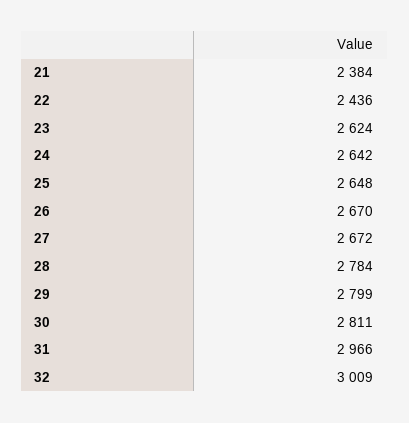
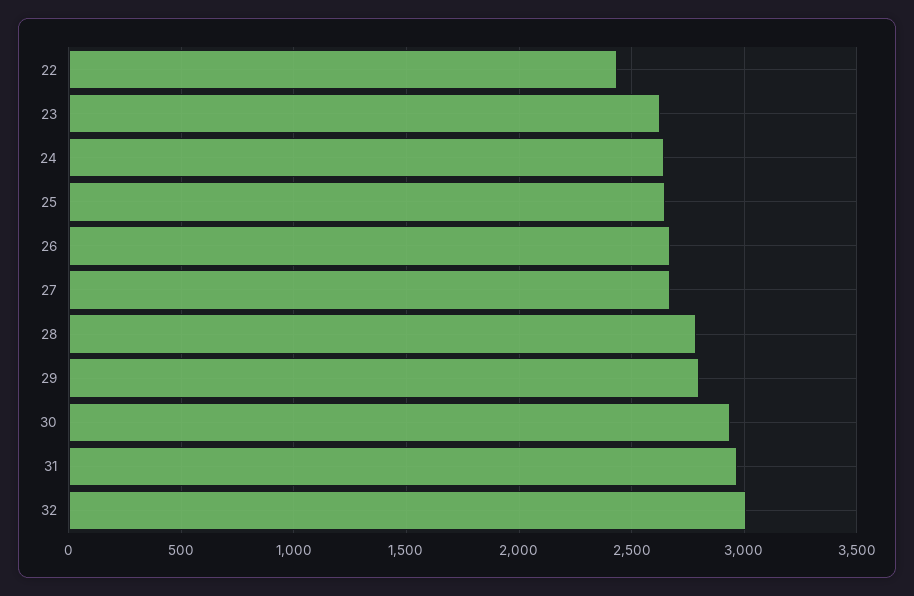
21: 2384 -> none
30: 2811 -> 2950

